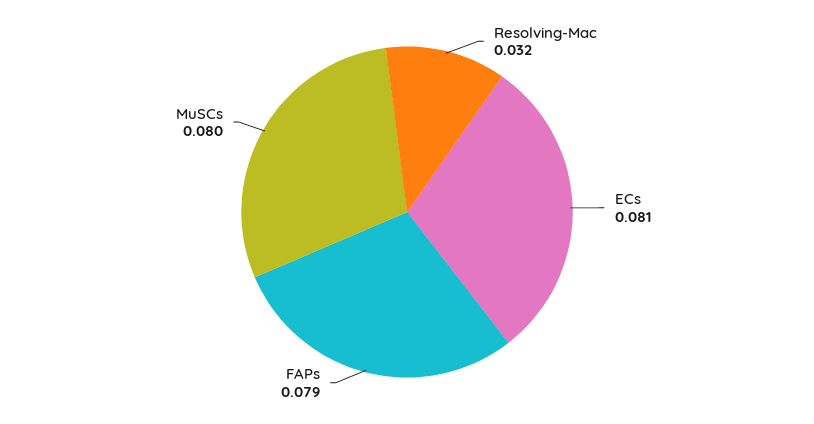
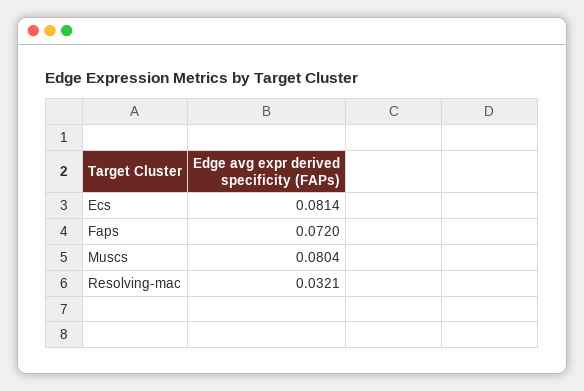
FAPs: 0.079 -> 0.072

